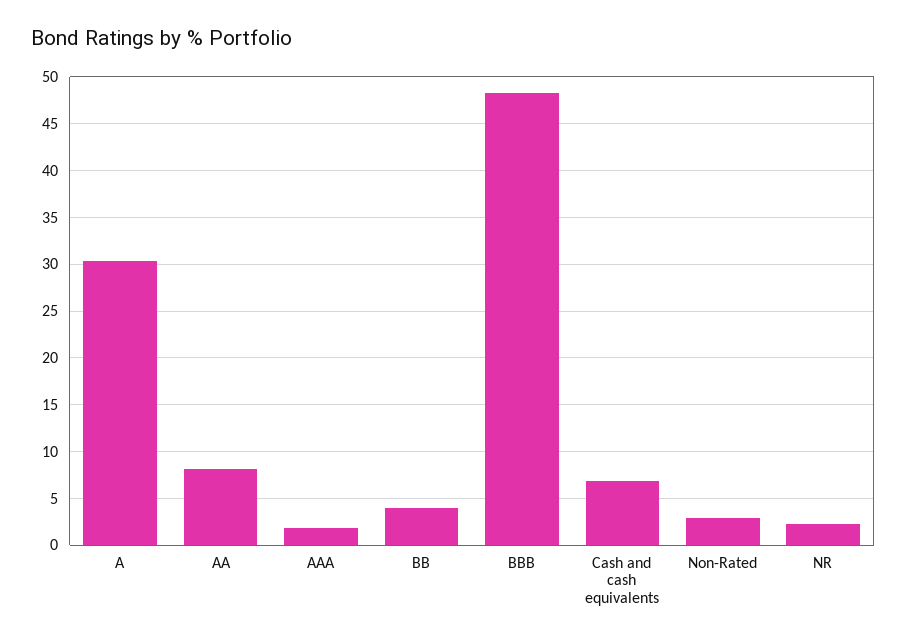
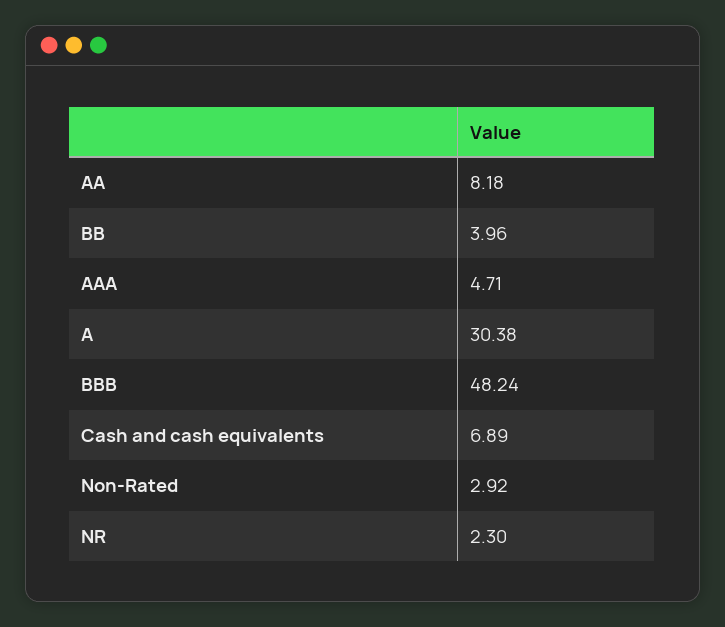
AAA: 2 -> 4.71

